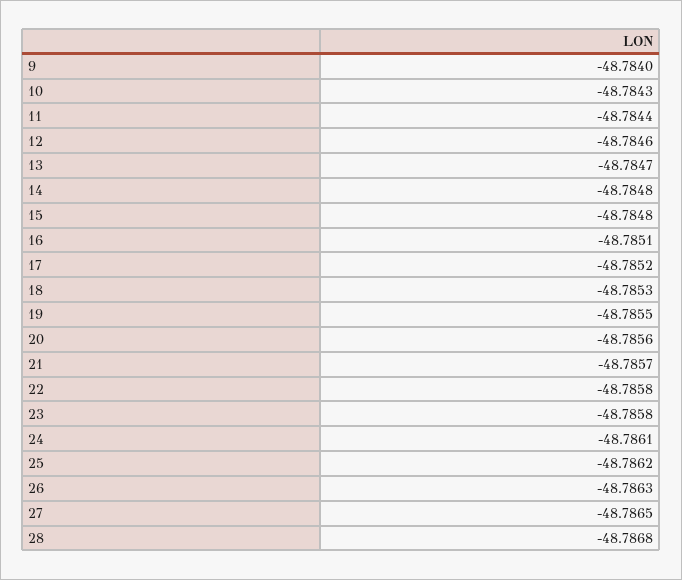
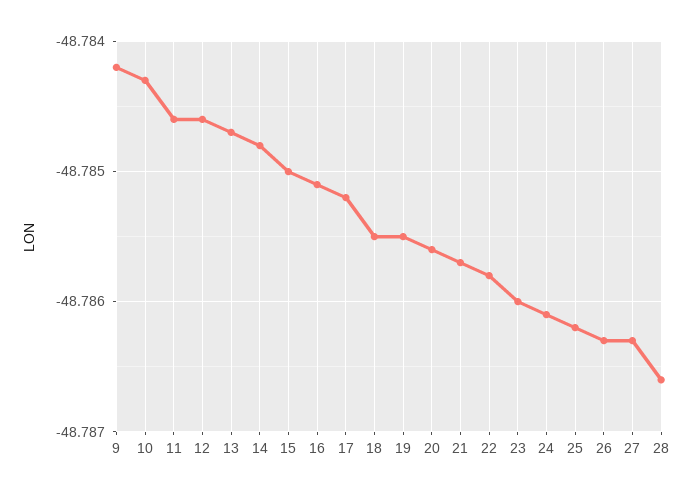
9: -48.784 -> -48.7842
11: -48.7844 -> -48.7846
15: -48.7848 -> -48.785
18: -48.7853 -> -48.7855
23: -48.7858 -> -48.786
27: -48.7865 -> -48.7863
28: -48.7868 -> -48.7866

